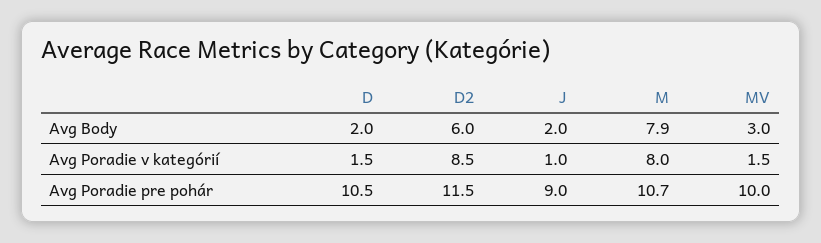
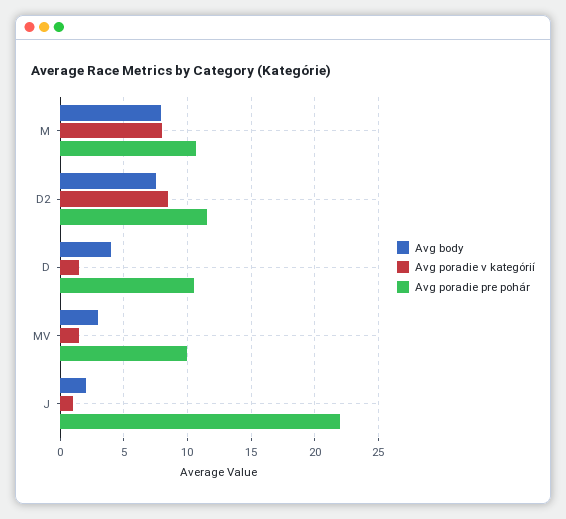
Avg Body, D: 2 -> 4
Avg Body, D2: 6 -> 7.5
Avg Poradie pre pohár, J: 9 -> 22

